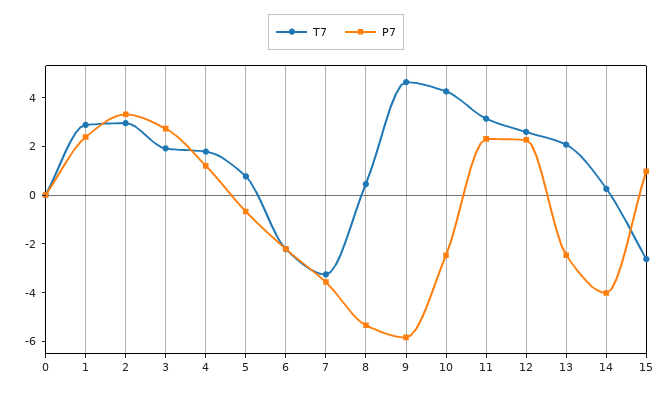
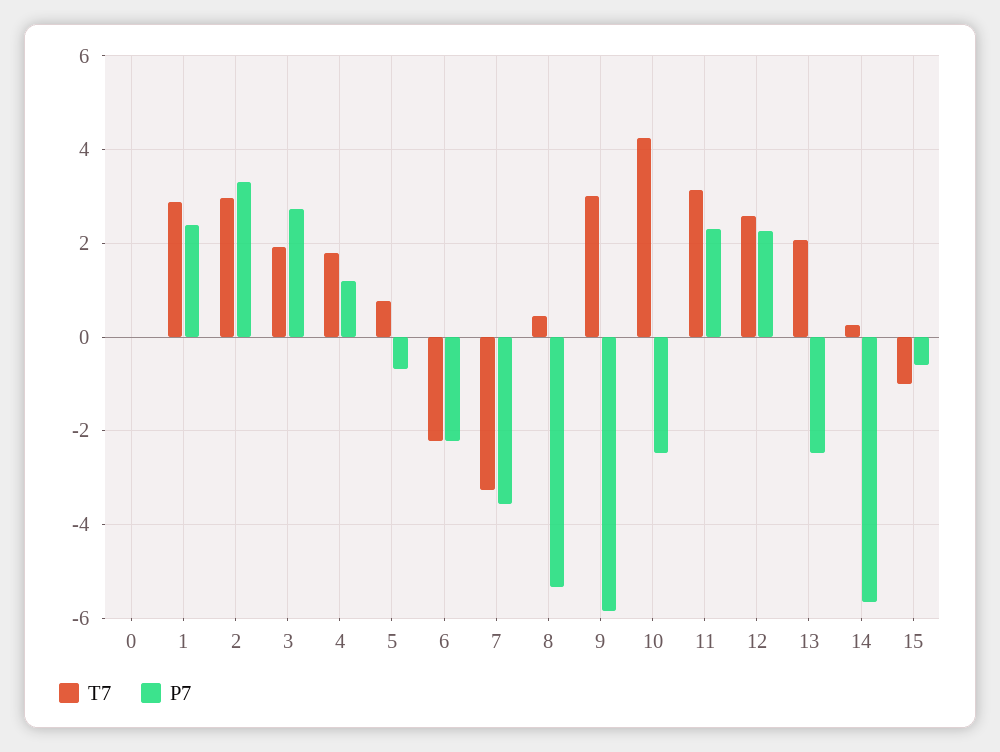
T7, 9: 4.5 -> 3
P7, 14: -4 -> -5.6
T7, 15: -2.5 -> -1
P7, 15: 1 -> -0.6

